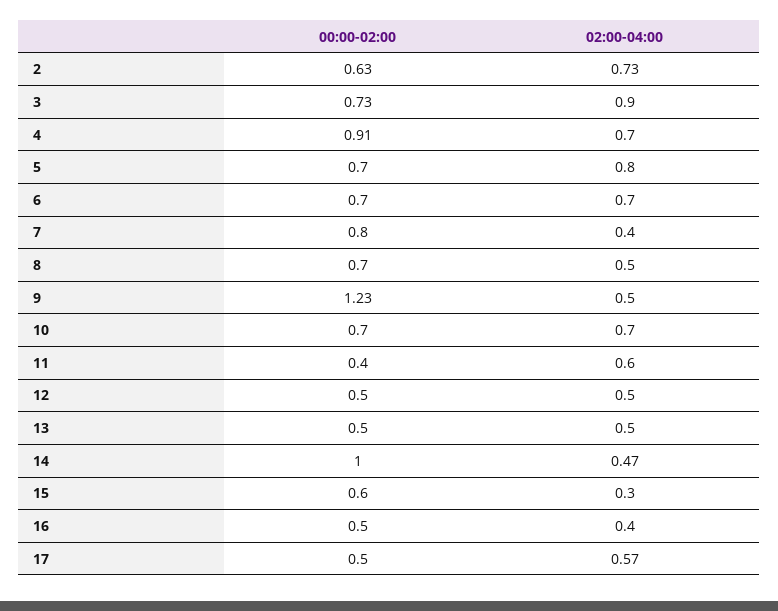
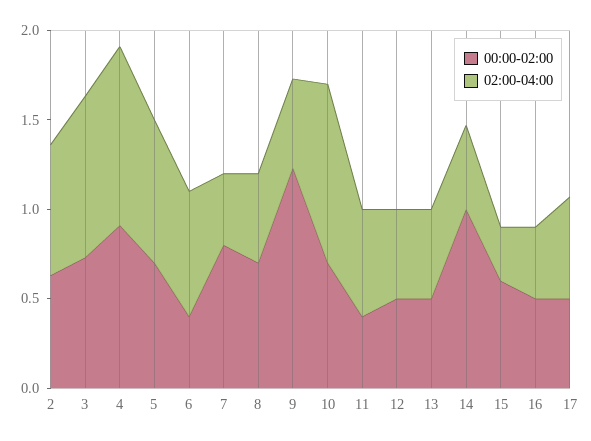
02:00-04:00, 4: 0.7 -> 1
00:00-02:00, 6: 0.7 -> 0.4
02:00-04:00, 10: 0.7 -> 1

